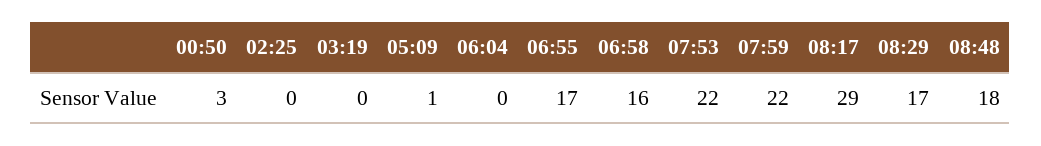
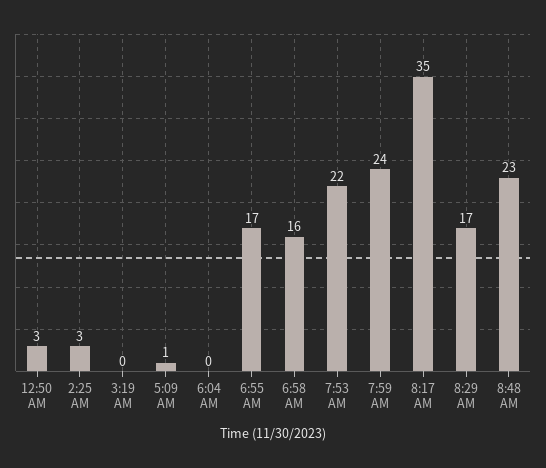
02:25: 0 -> 3
07:59: 22 -> 24
08:17: 29 -> 35
08:48: 18 -> 23

